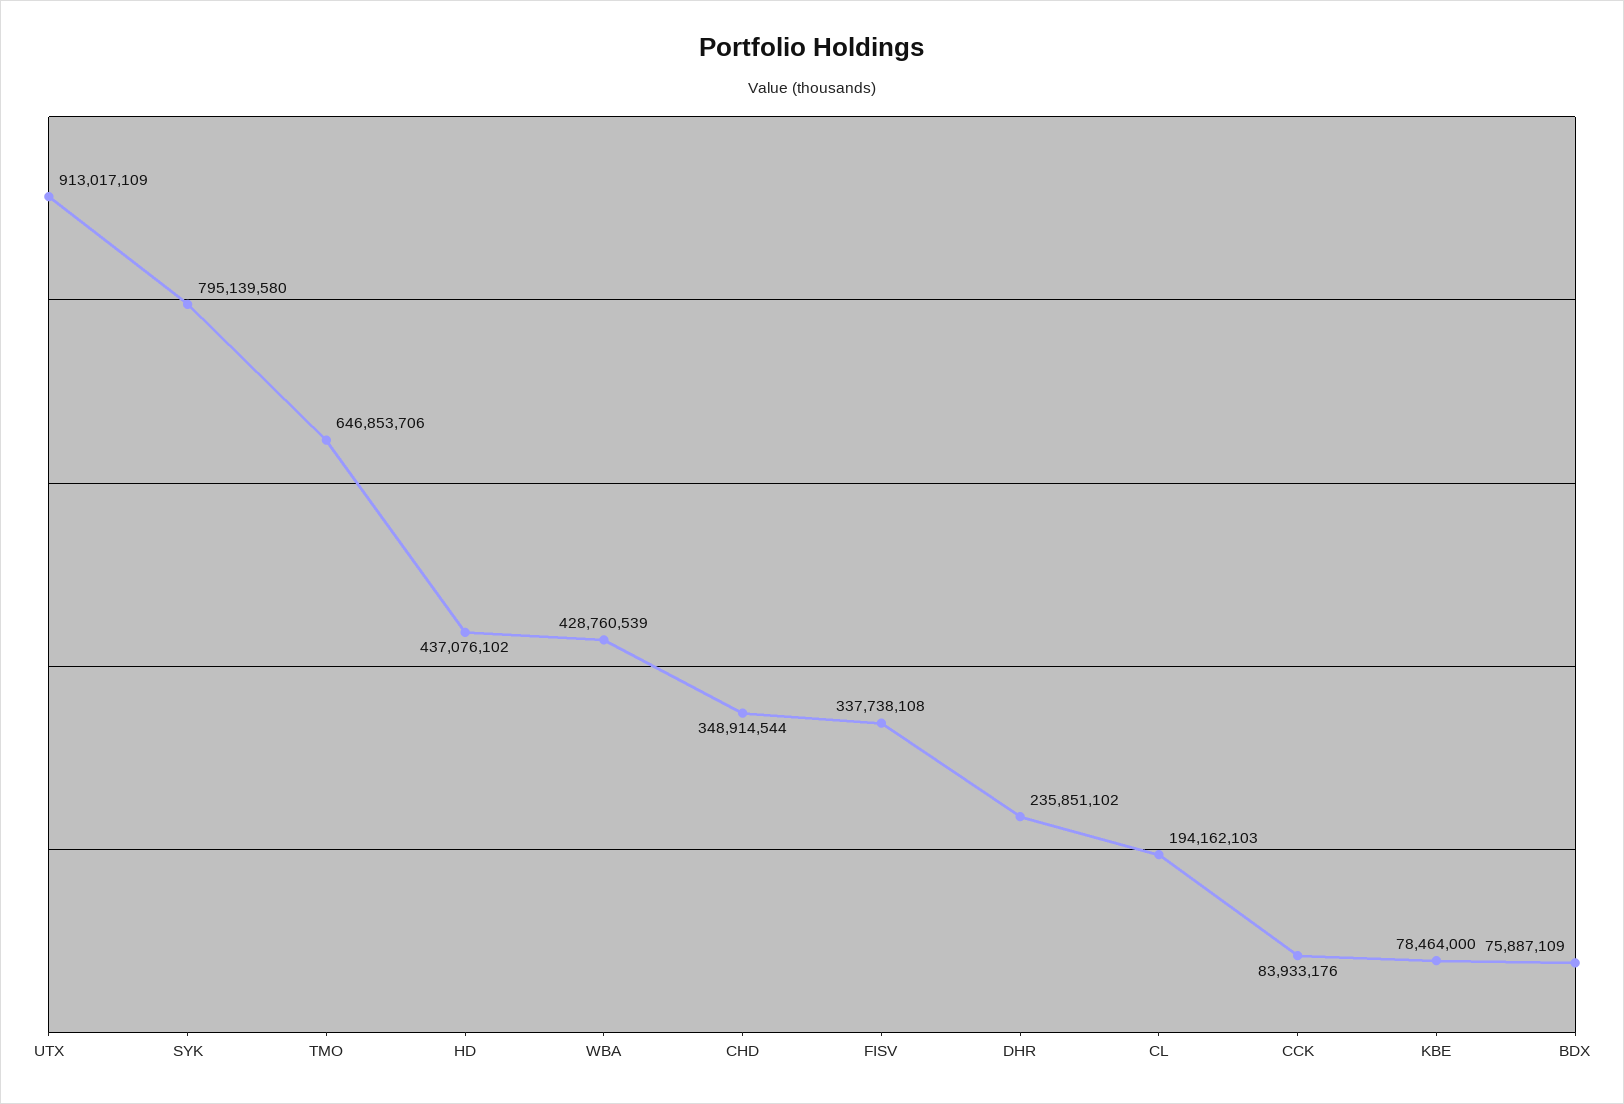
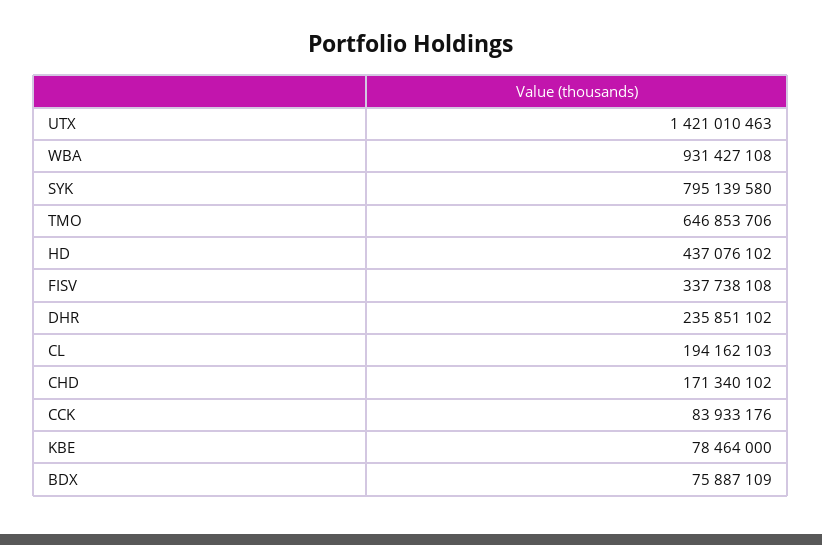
UTX: 913017109 -> 1421010463
WBA: 428760539 -> 931427108
CHD: 348914544 -> 171340102

